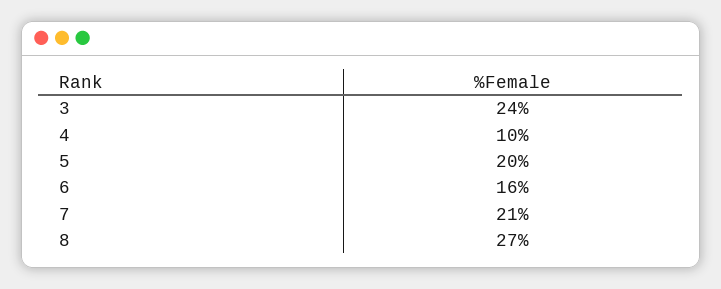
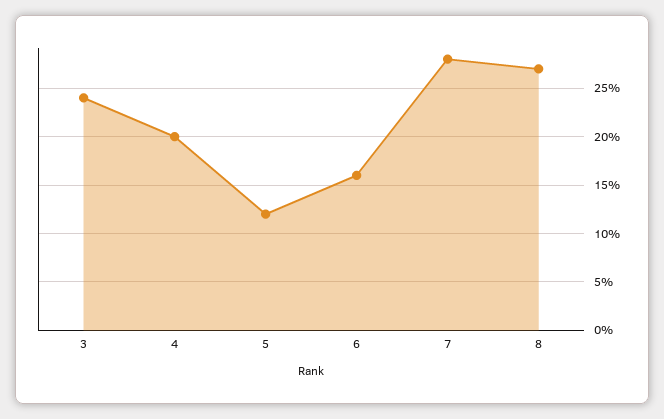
4: 10 -> 20
5: 20 -> 12
7: 21 -> 28

